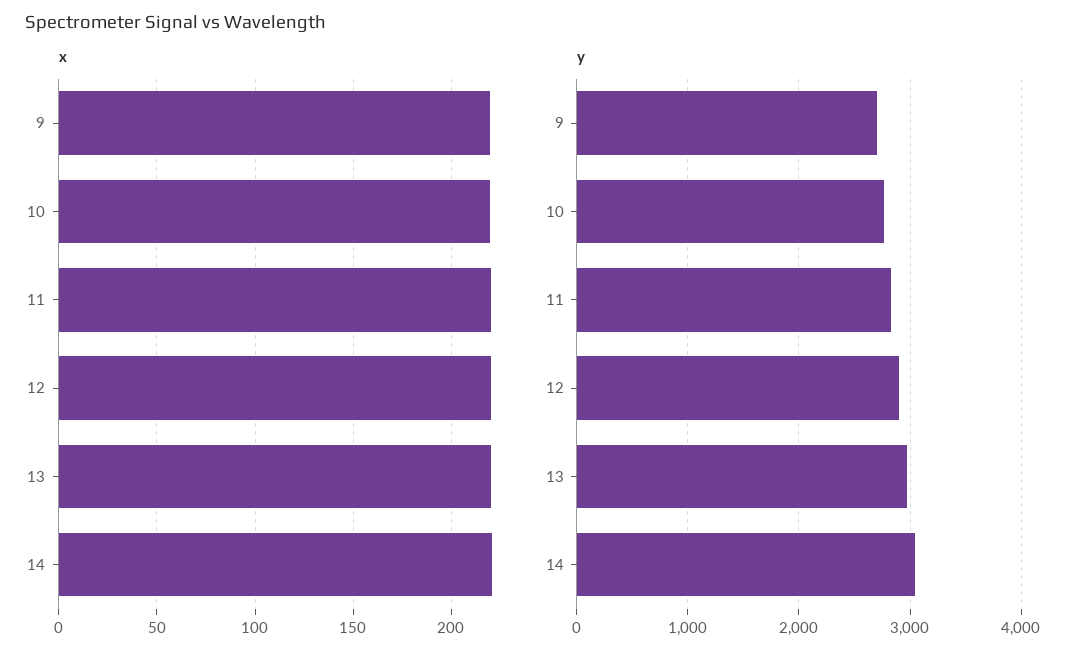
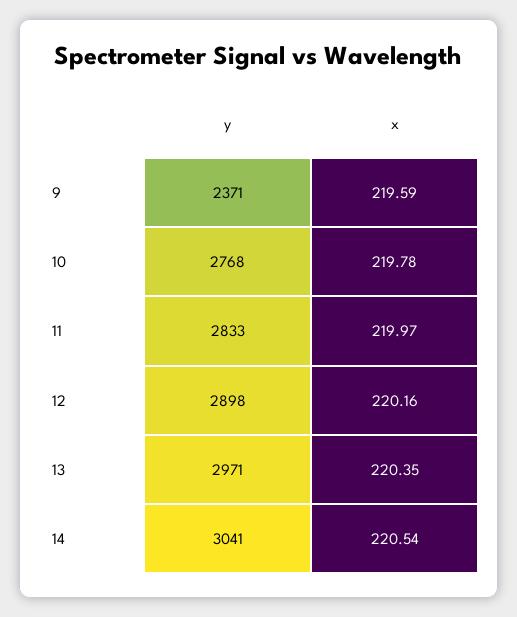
y, 9: 2700 -> 2371

